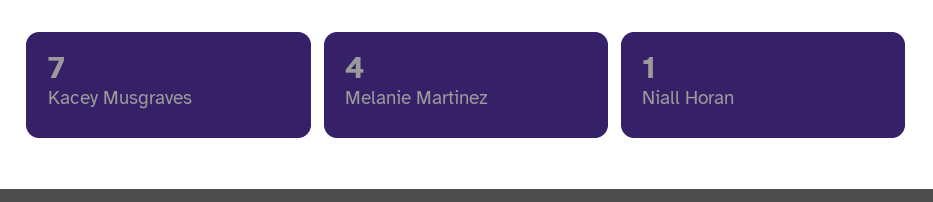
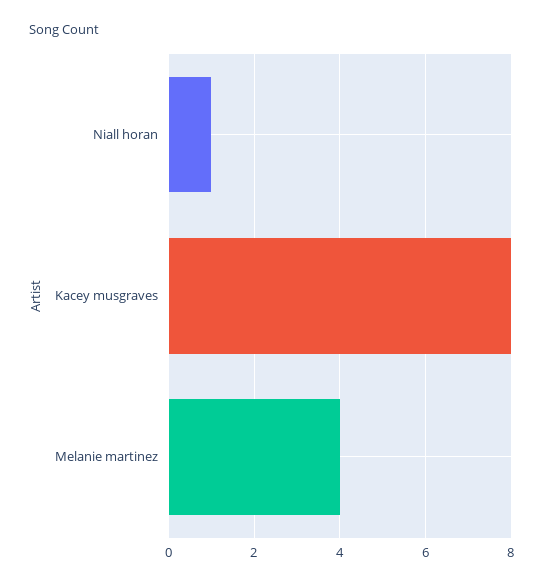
Kacey Musgraves: 7 -> 8

